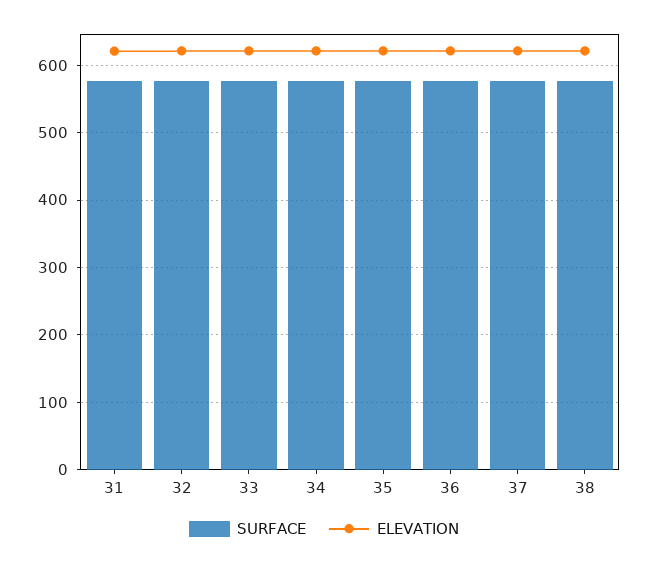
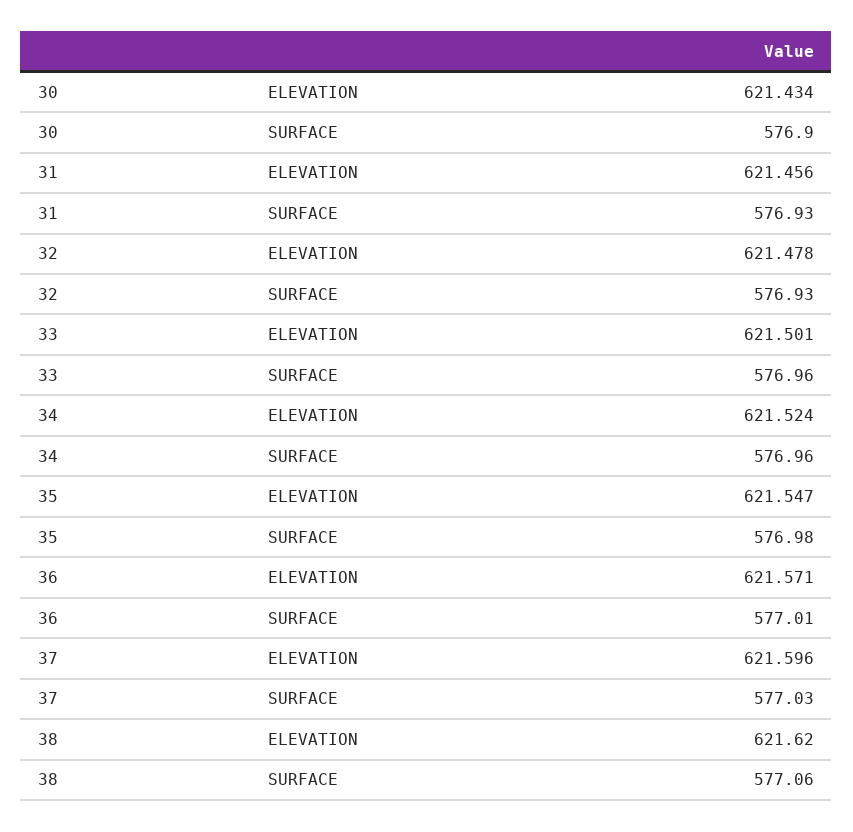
ELEVATION, 30: none -> 621.434
SURFACE, 30: none -> 576.9

